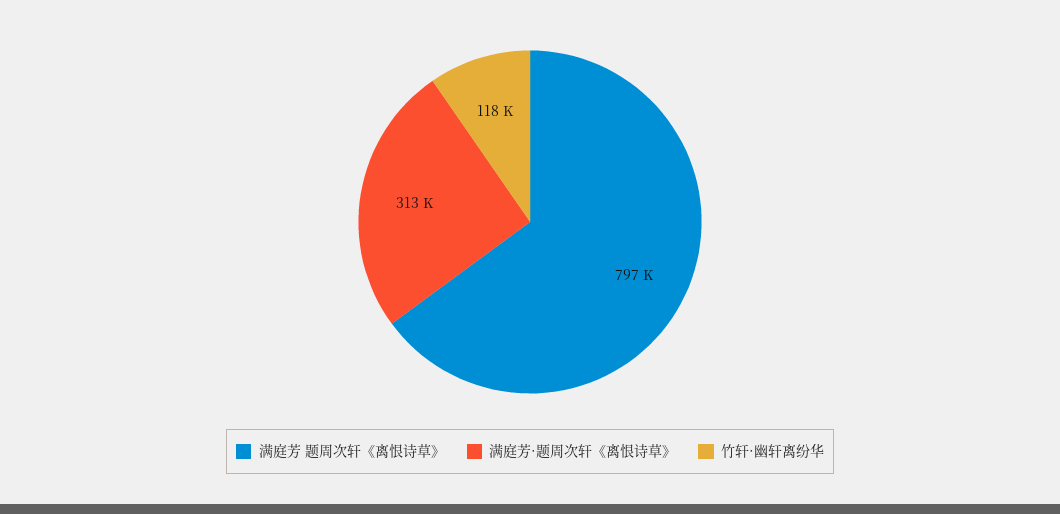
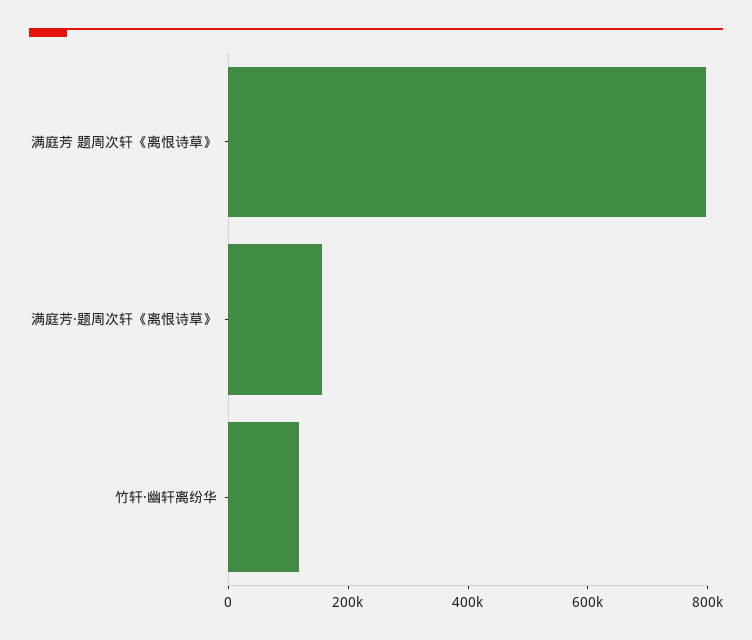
满庭芳·题周次轩《离恨诗草》: 313000 -> 150000

